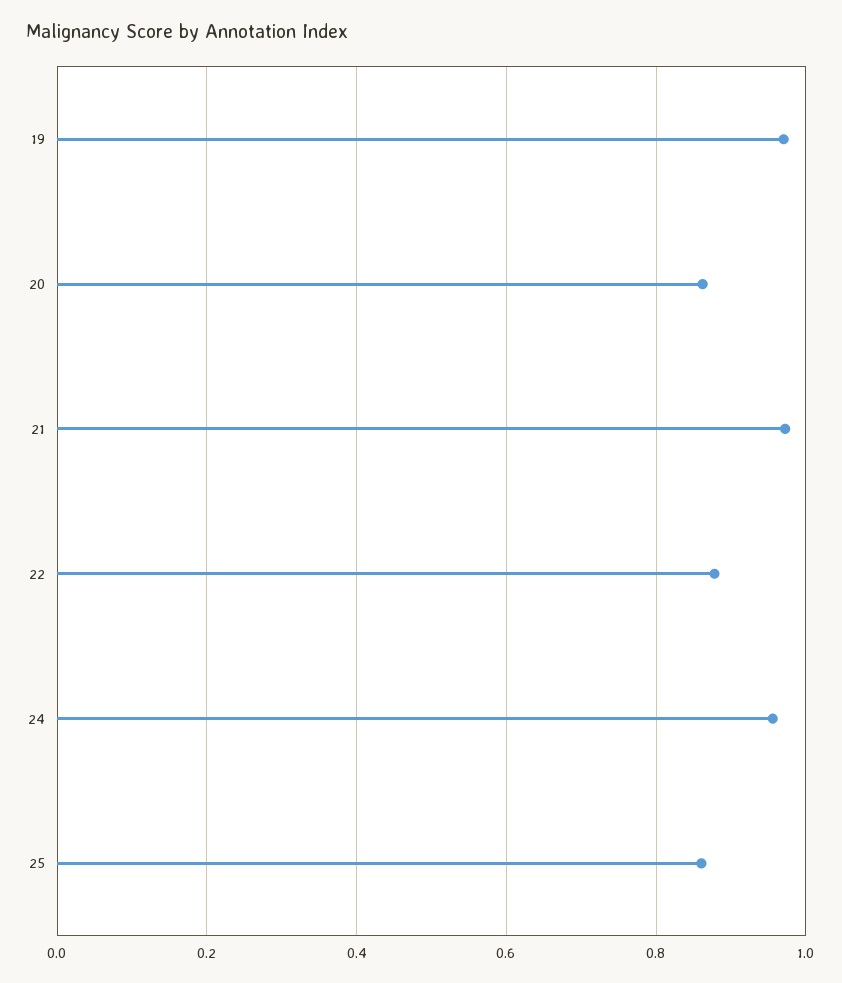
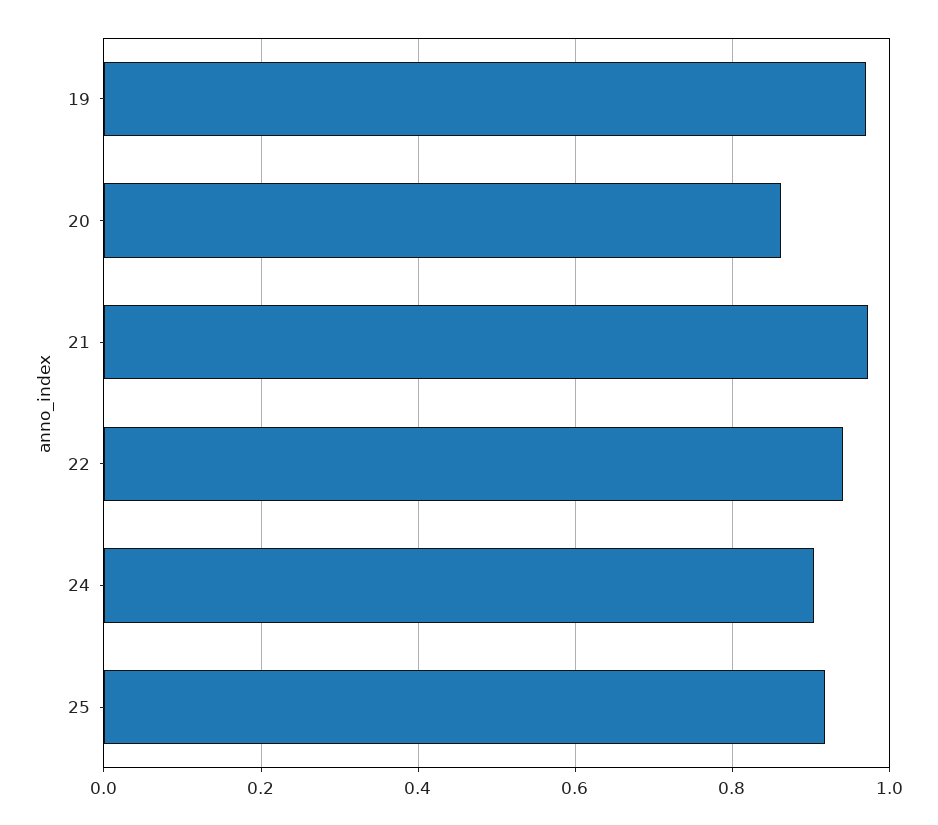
22: 0.88 -> 0.94
24: 0.96 -> 0.9
25: 0.86 -> 0.92

